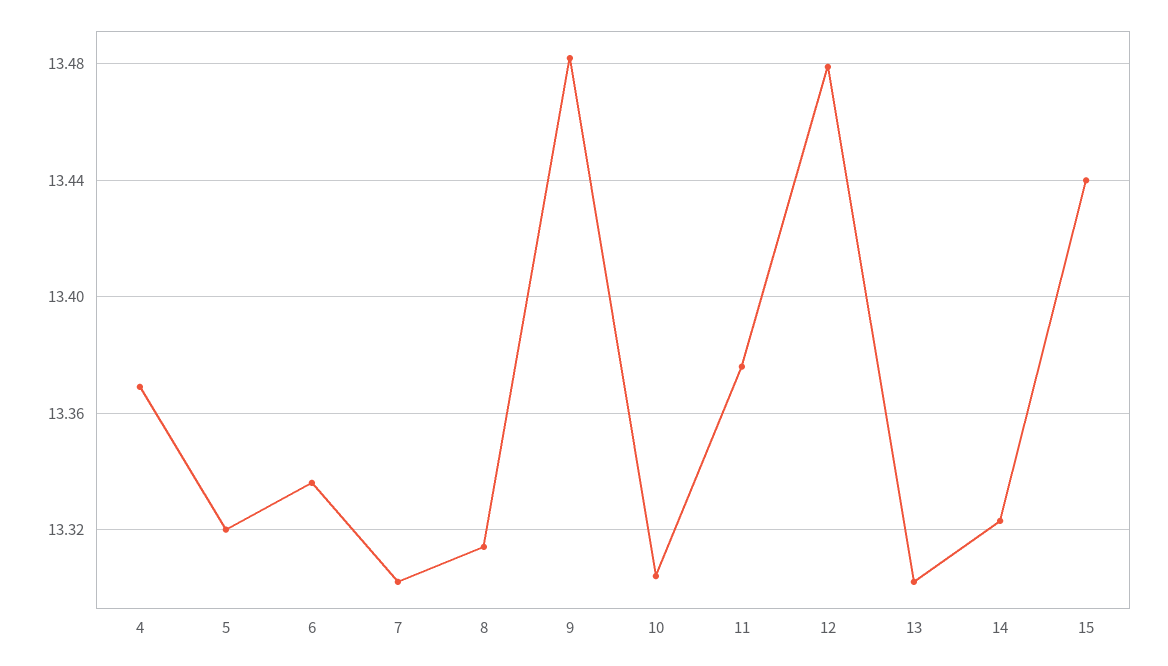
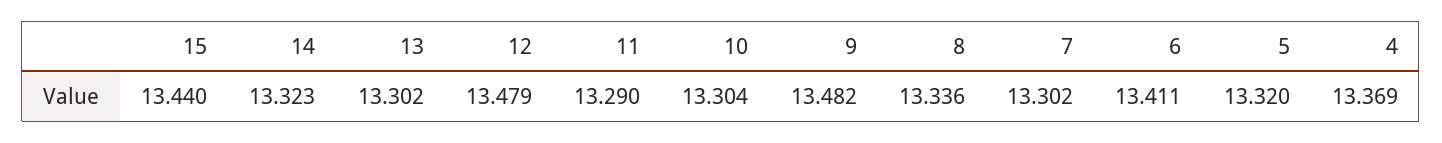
6: 13.335 -> 13.411
8: 13.315 -> 13.336
11: 13.375 -> 13.29

